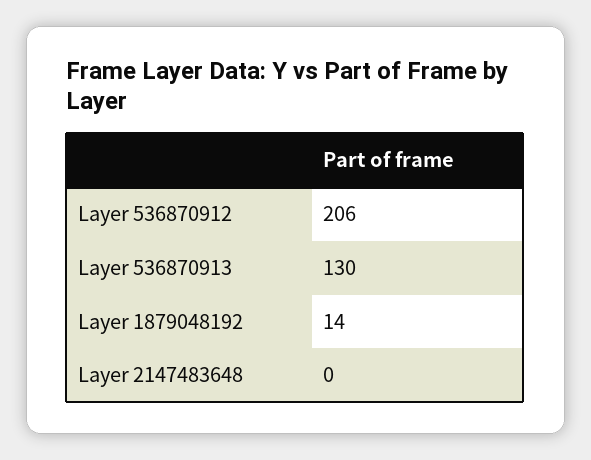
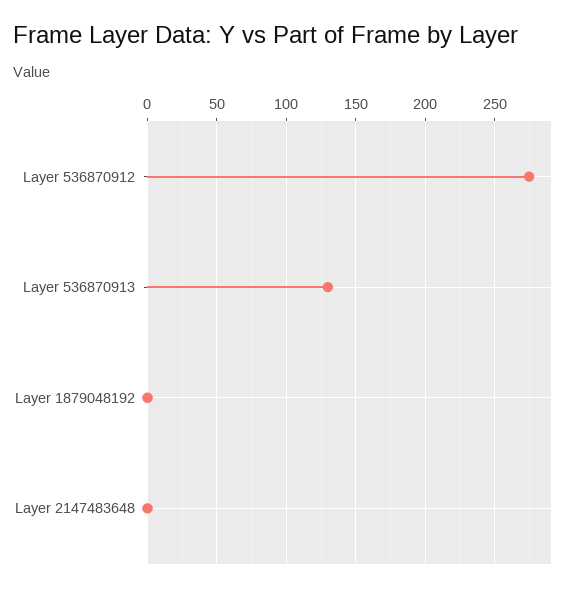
Layer 536870912: 206 -> 275
Layer 1879048192: 14 -> 0

